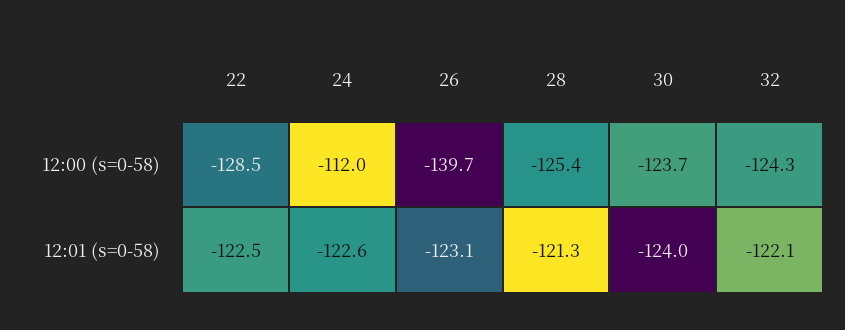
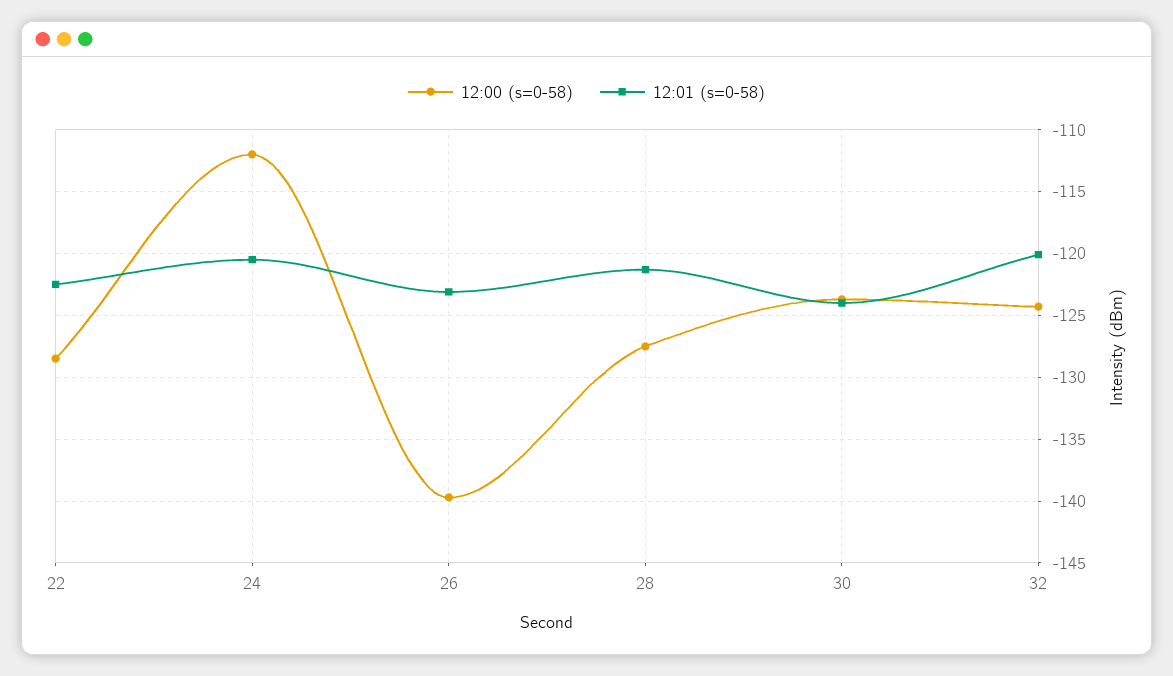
12:00 (s=0-58), 28: -125.4 -> -127.5
12:01 (s=0-58), 24: -122.6 -> -120.5
12:01 (s=0-58), 32: -122.1 -> -120

